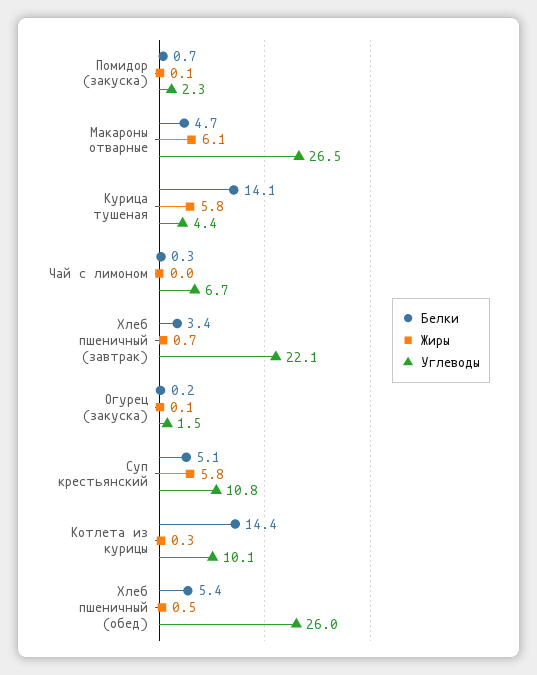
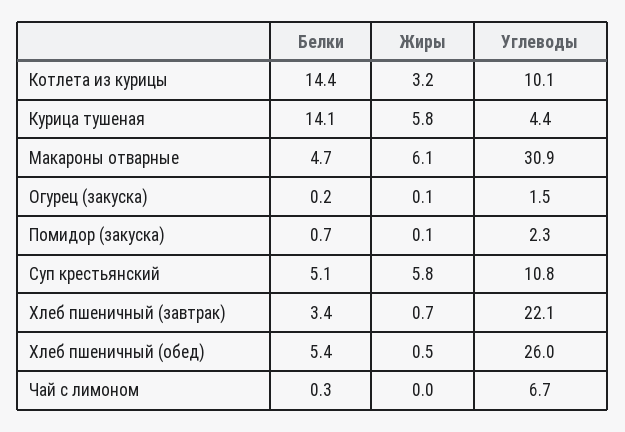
Углеводы, Макароны отварные: 26.5 -> 30.9
Жиры, Котлета из курицы: 0.3 -> 3.2

